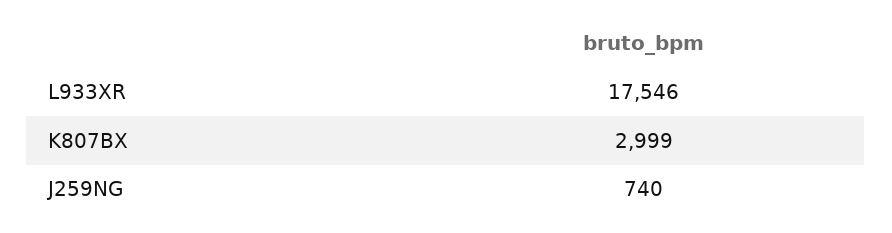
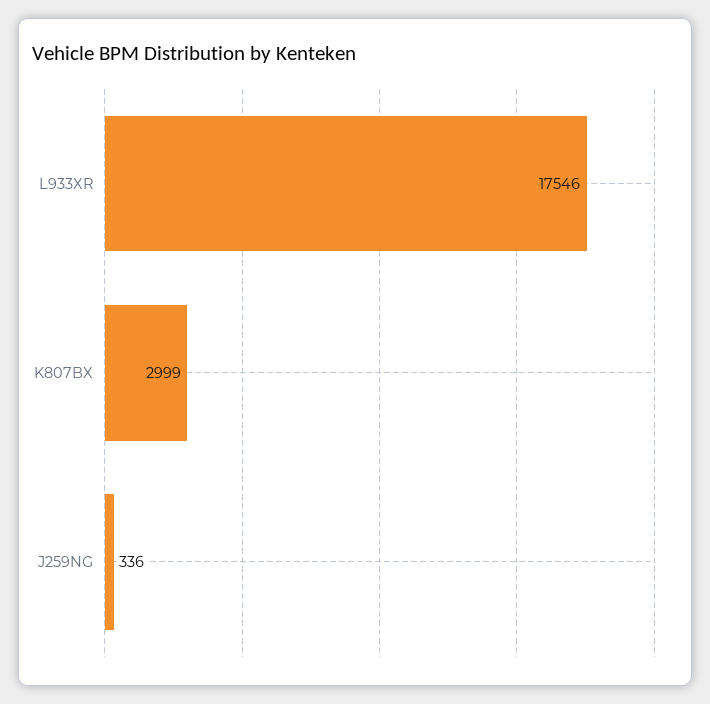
J259NG: 740 -> 336

